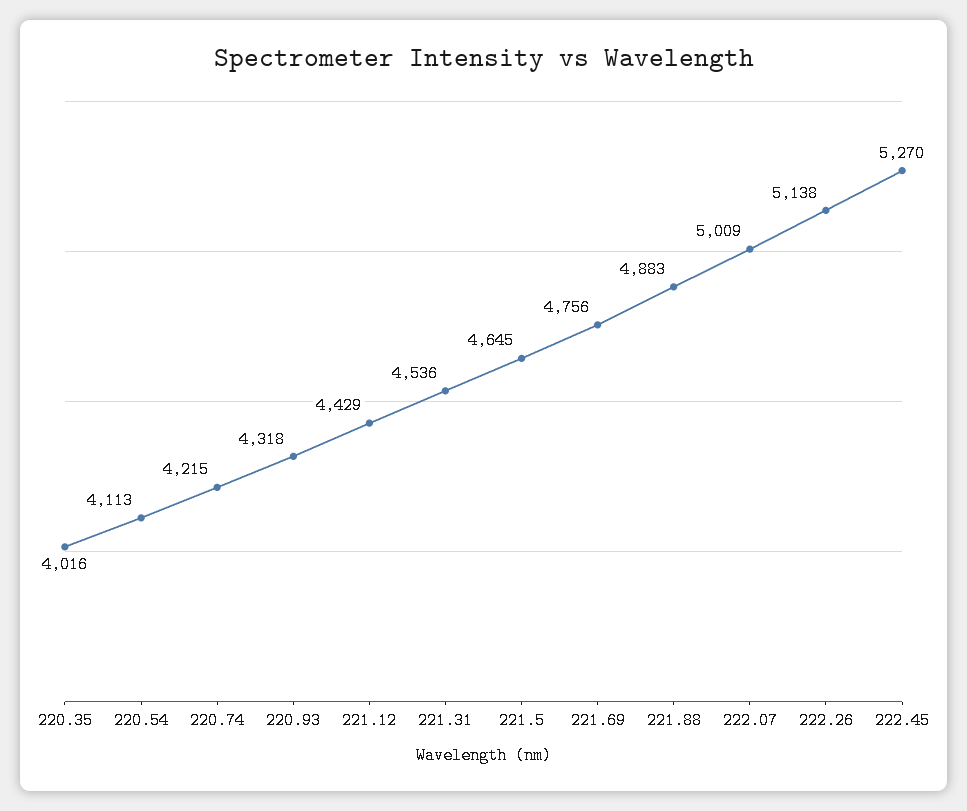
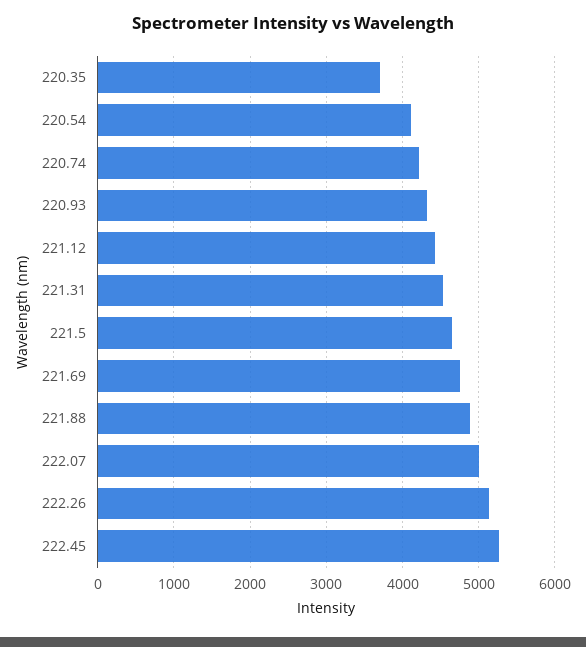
220.35: 4016 -> 3700

